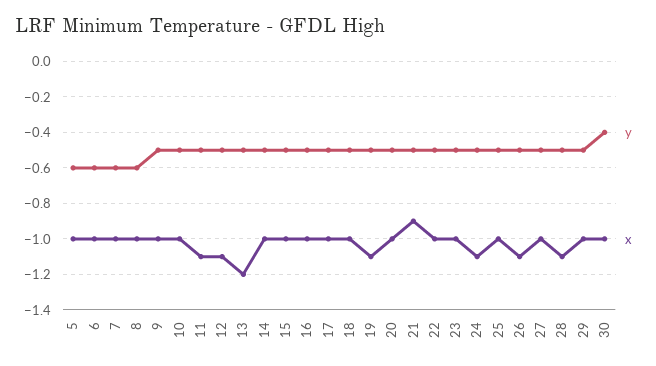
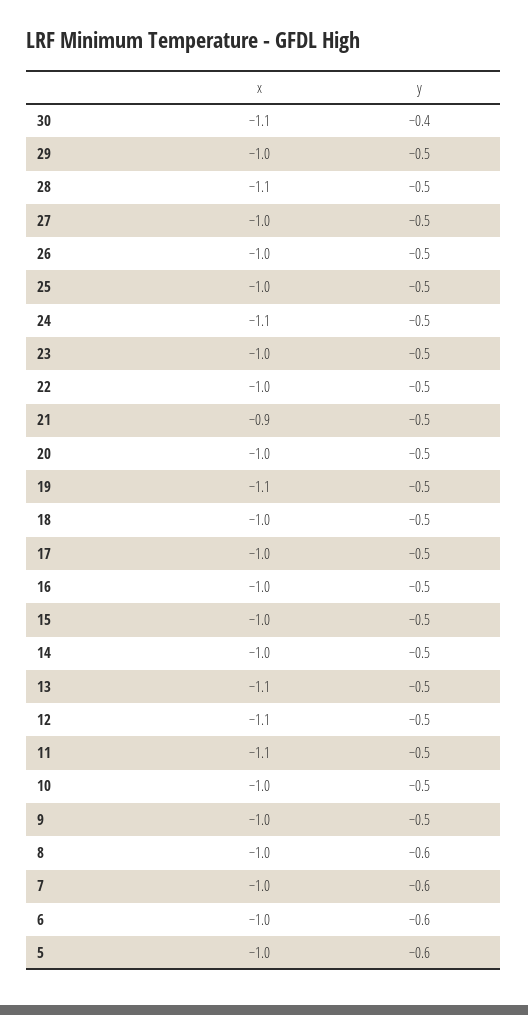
x, 13: -1.2 -> -1.1
x, 26: -1.1 -> -1
x, 30: -1 -> -1.1

